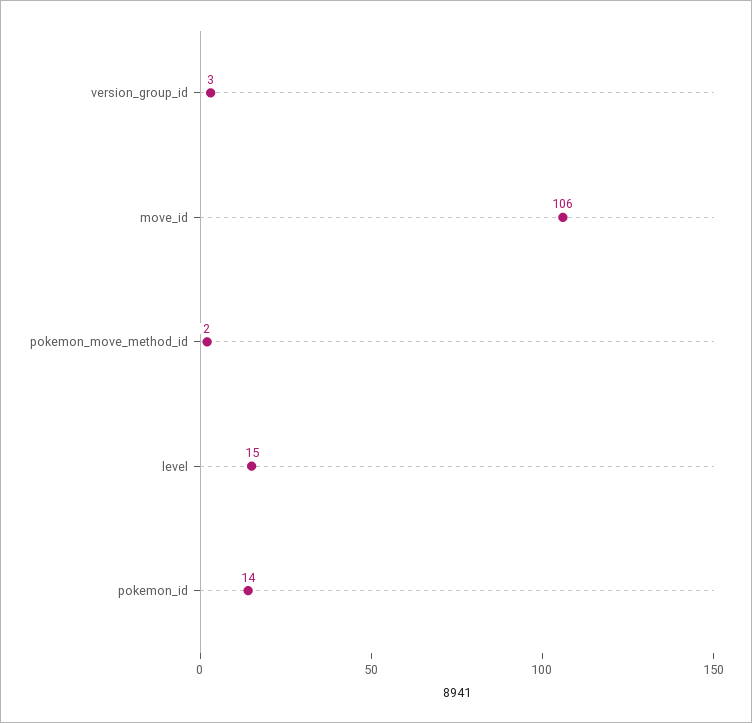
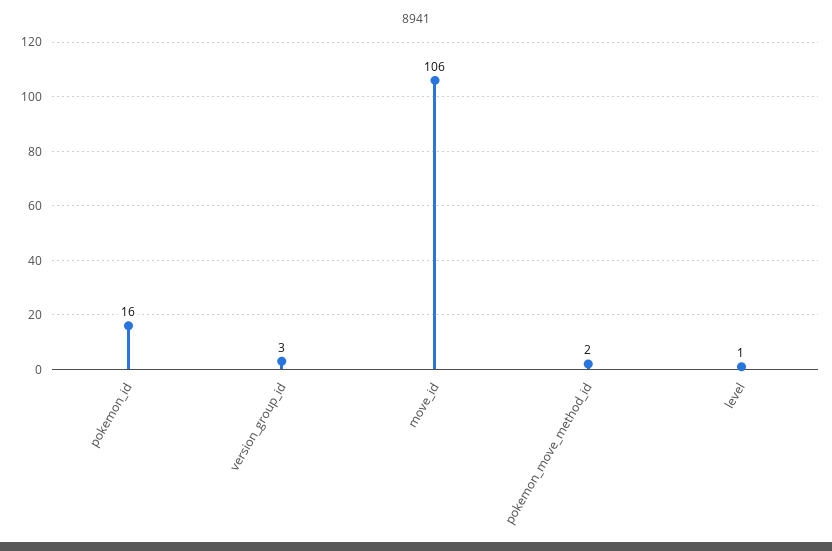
level: 15 -> 1
pokemon_id: 14 -> 16

